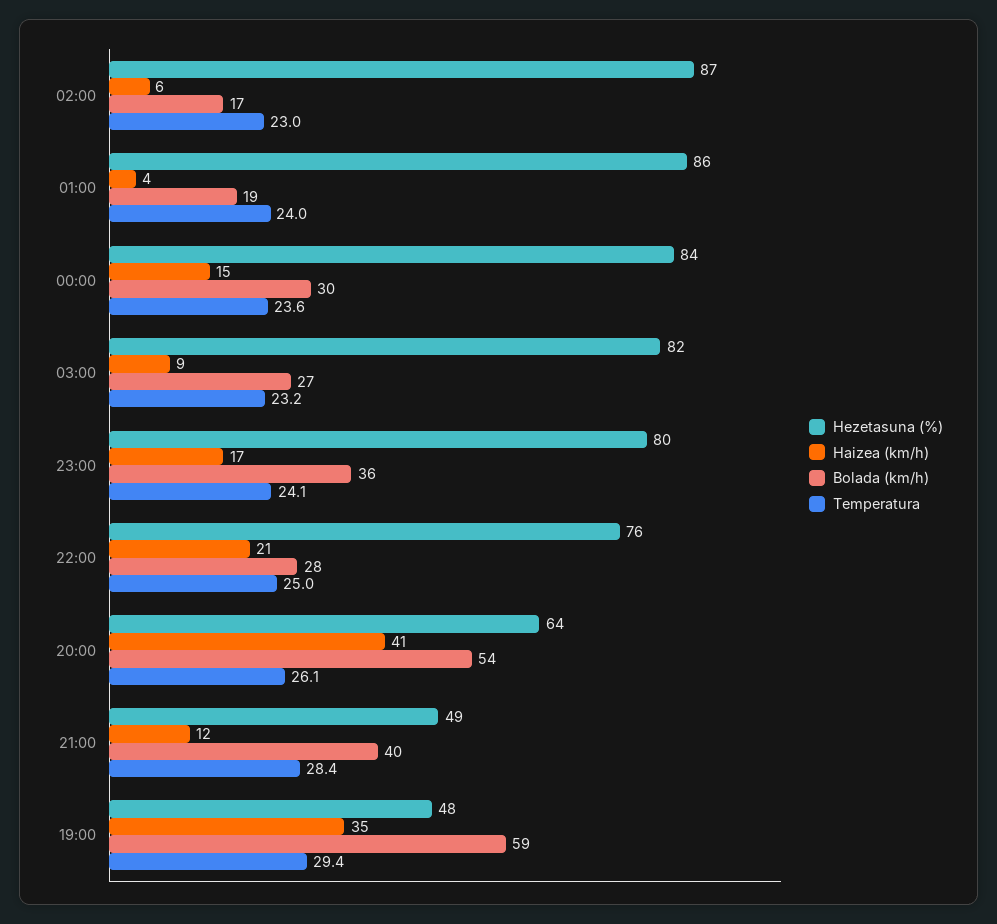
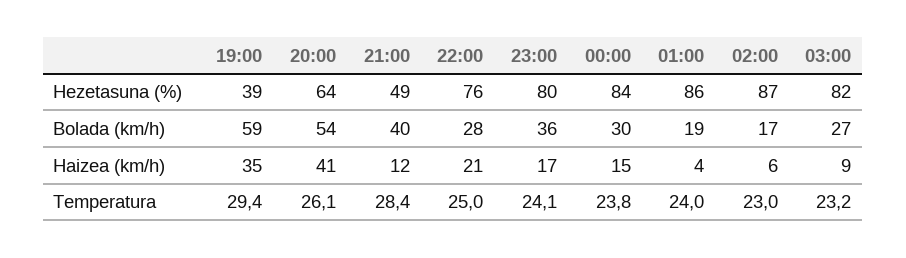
Temperatura, 00:00: 23.6 -> 23.8
Hezetasuna (%), 19:00: 48 -> 39

